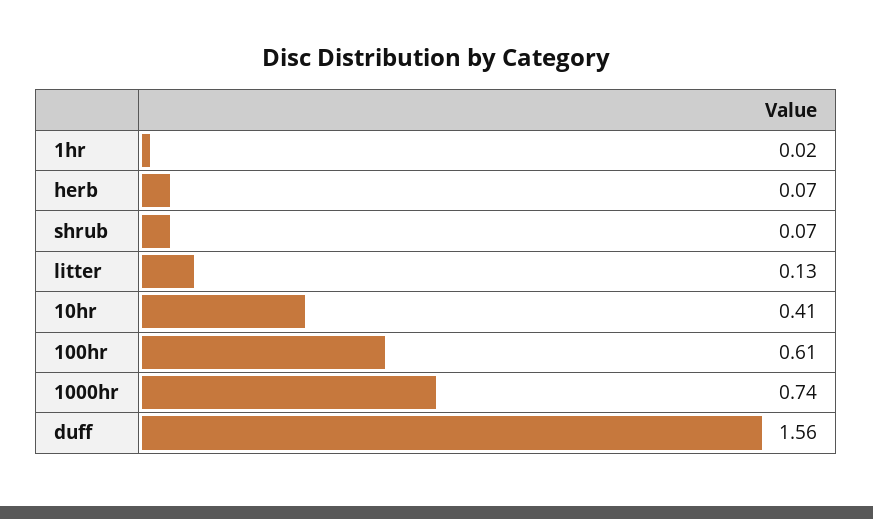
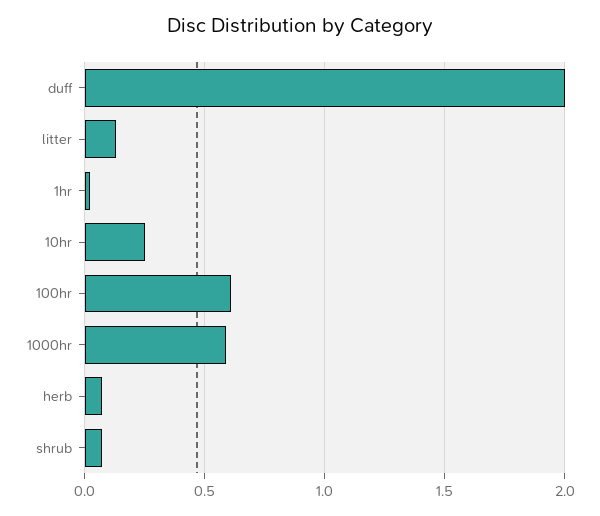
10hr: 0.41 -> 0.25
1000hr: 0.74 -> 0.6
duff: 1.56 -> 2

